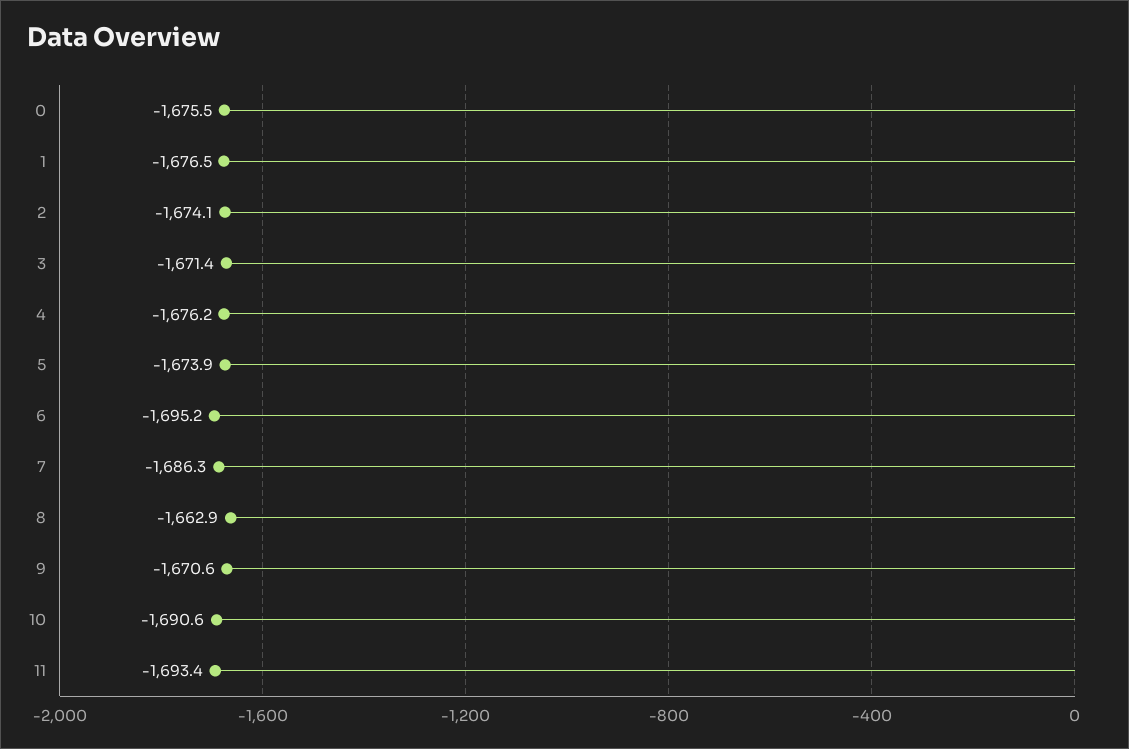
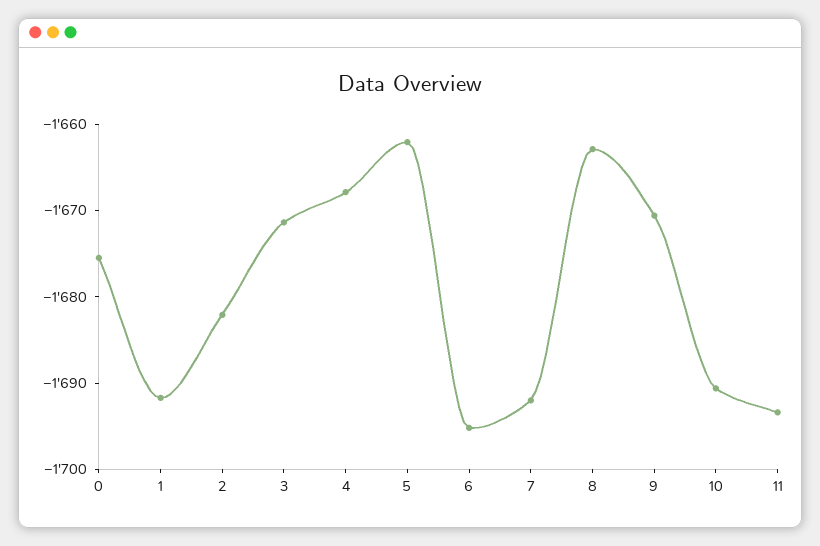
1: -1676.5 -> -1692
2: -1674.1 -> -1682
4: -1676.2 -> -1668
5: -1673.9 -> -1662
7: -1686.3 -> -1692

